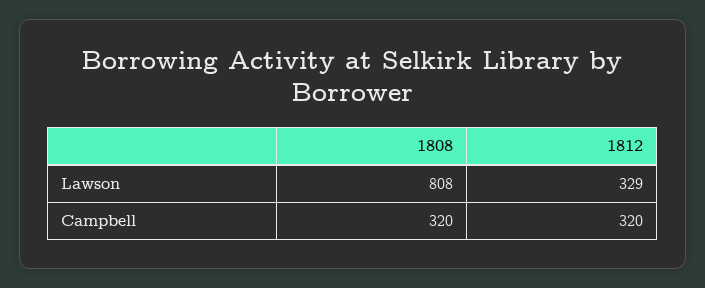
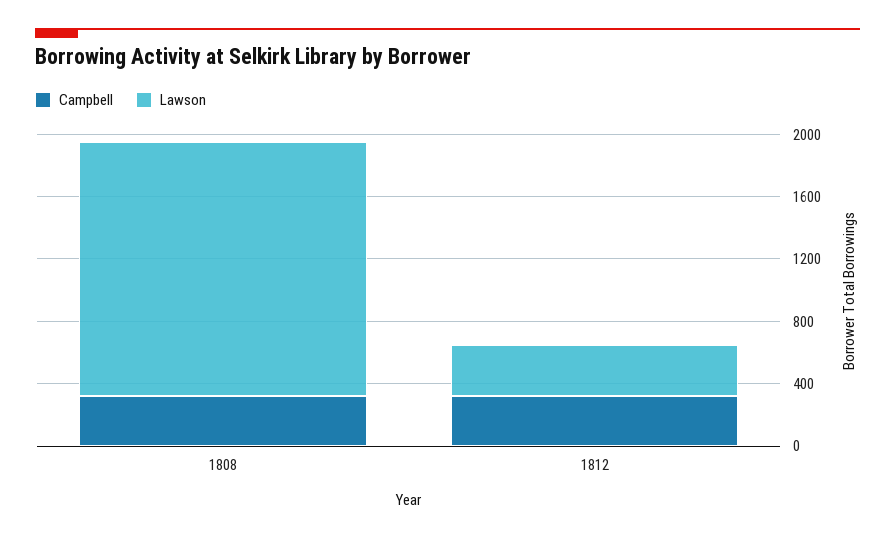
Lawson, 1808: 808 -> 1600

